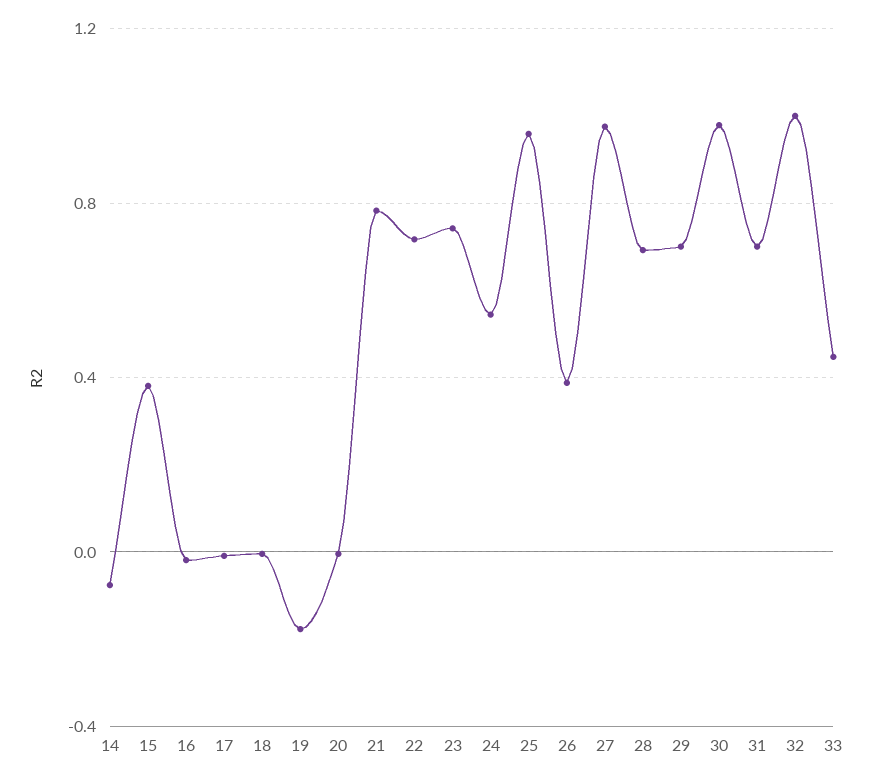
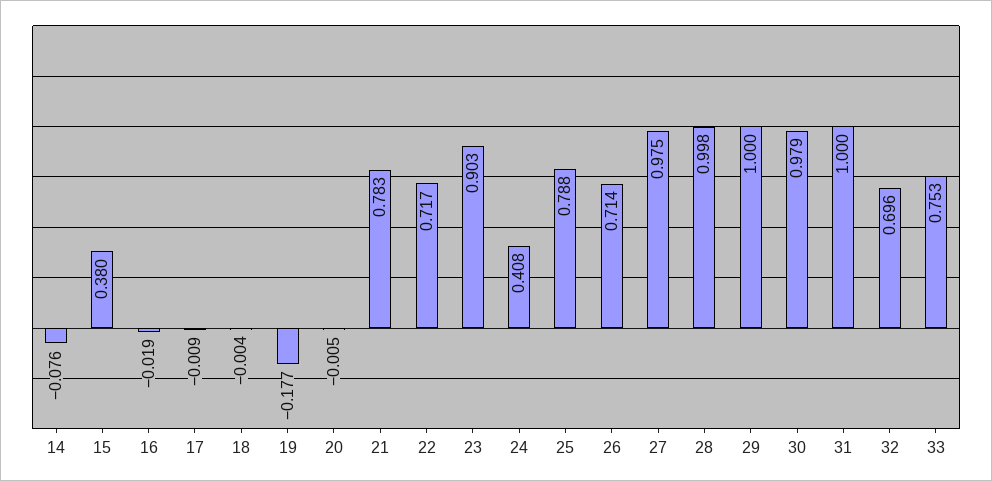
23: 0.75 -> 0.903
24: 0.55 -> 0.408
25: 0.95 -> 0.788
26: 0.4 -> 0.714
28: 0.7 -> 0.998
29: 0.7 -> 1
31: 0.7 -> 1
32: 1 -> 0.696
33: 0.45 -> 0.753

